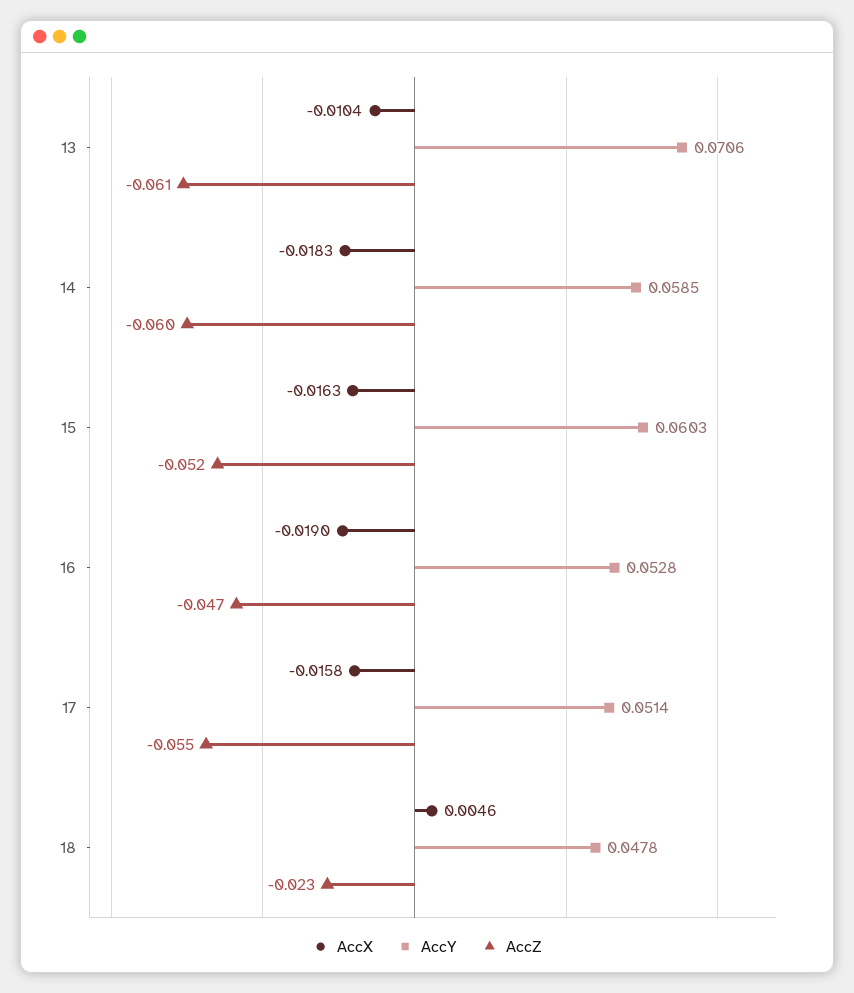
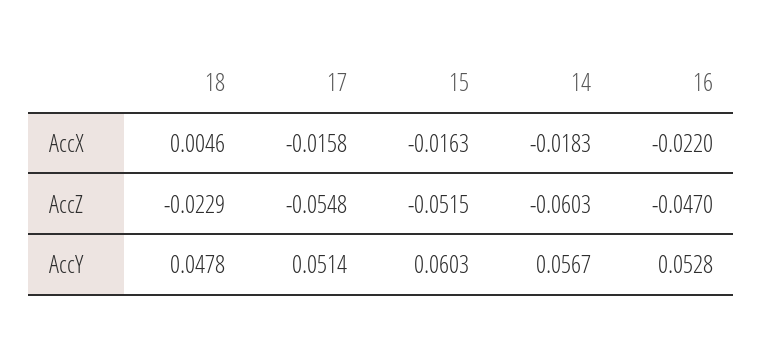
AccX, 13: -0.0104 -> none
AccY, 13: 0.0706 -> none
AccZ, 13: -0.061 -> none
AccY, 14: 0.0585 -> 0.0567
AccX, 16: -0.019 -> -0.022

